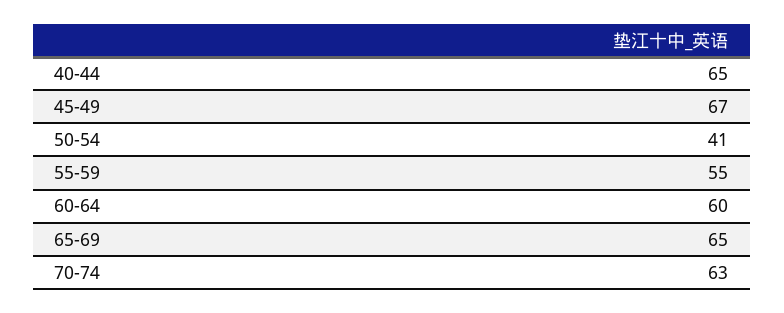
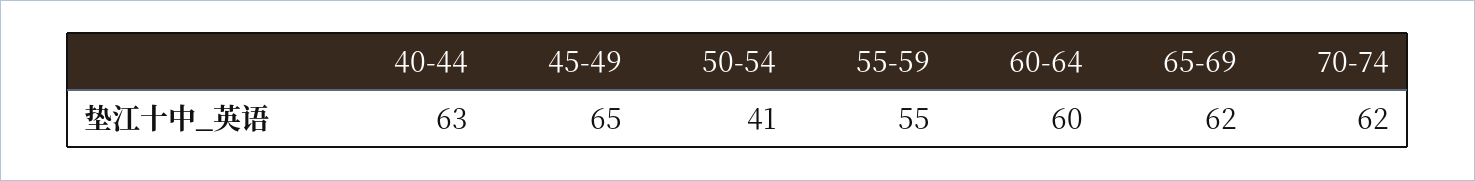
40-44: 65 -> 63
45-49: 67 -> 65
65-69: 65 -> 62
70-74: 63 -> 62

